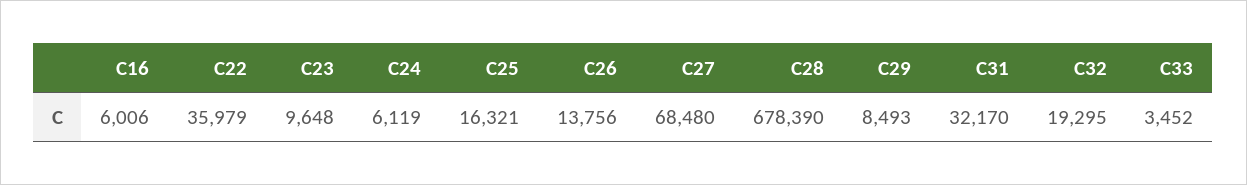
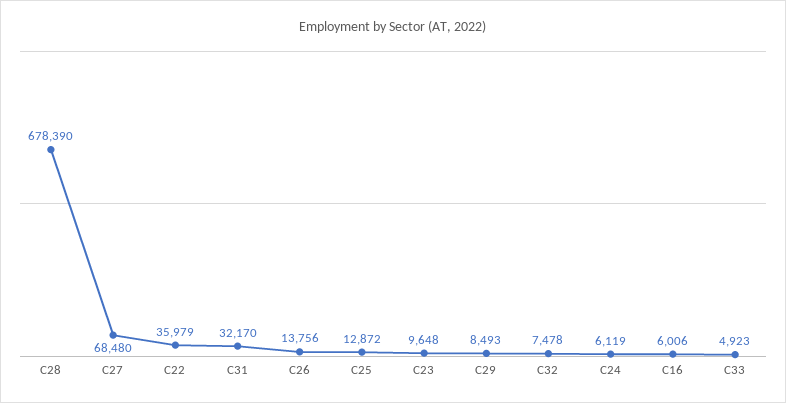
C25: 16321 -> 12872
C32: 19295 -> 7478
C33: 3452 -> 4923

